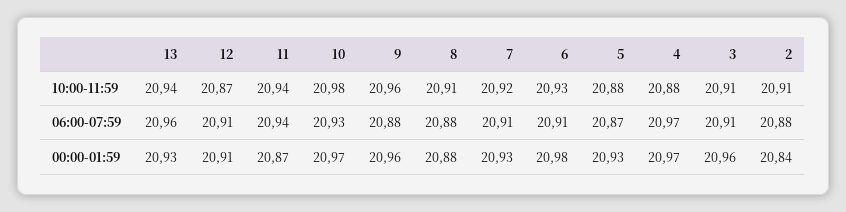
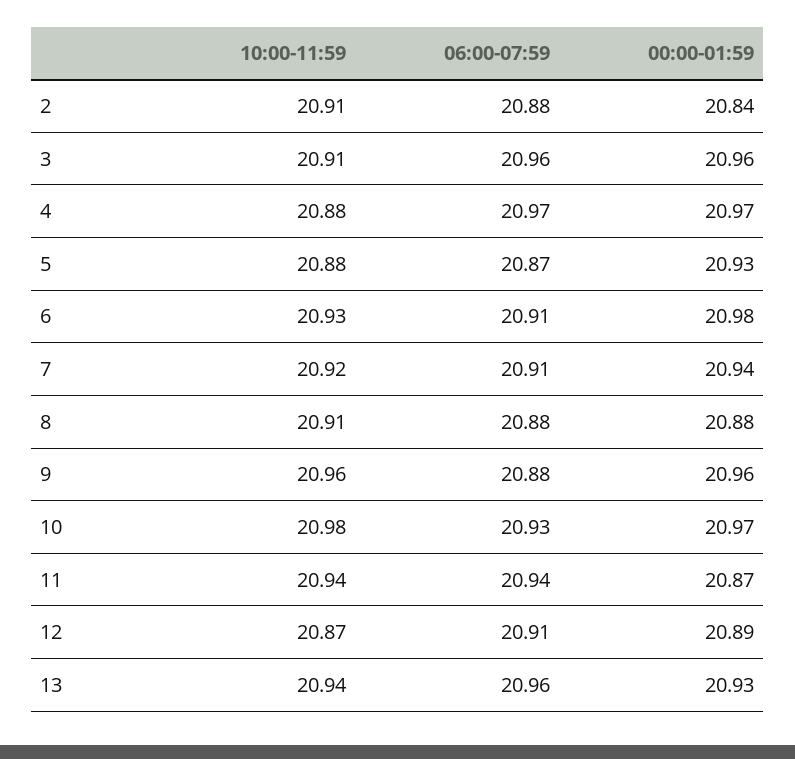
3, 06:00-07:59: 20.91 -> 20.96
12, 00:00-01:59: 20.91 -> 20.89
7, 00:00-01:59: 20.93 -> 20.94

